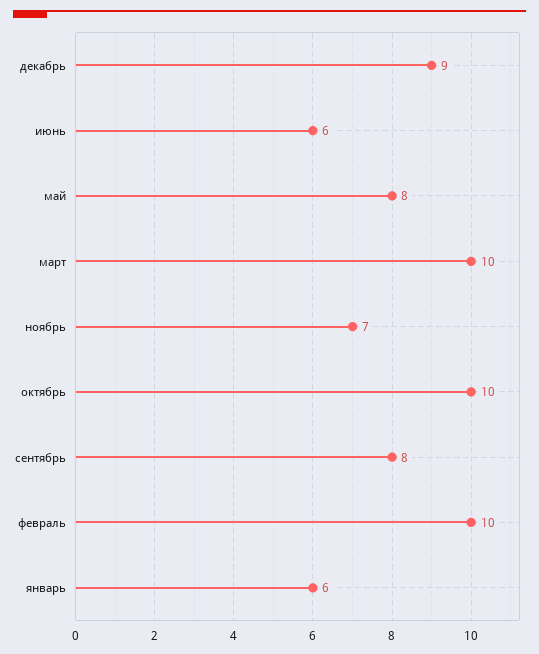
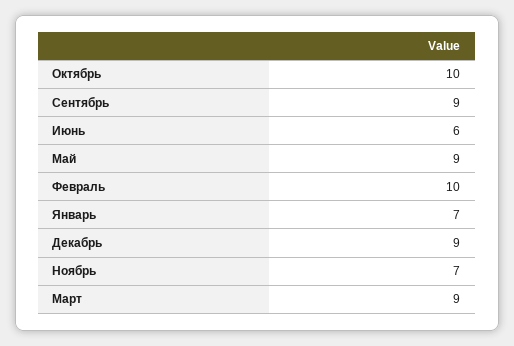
май: 8 -> 9
март: 10 -> 9
сентябрь: 8 -> 9
январь: 6 -> 7

